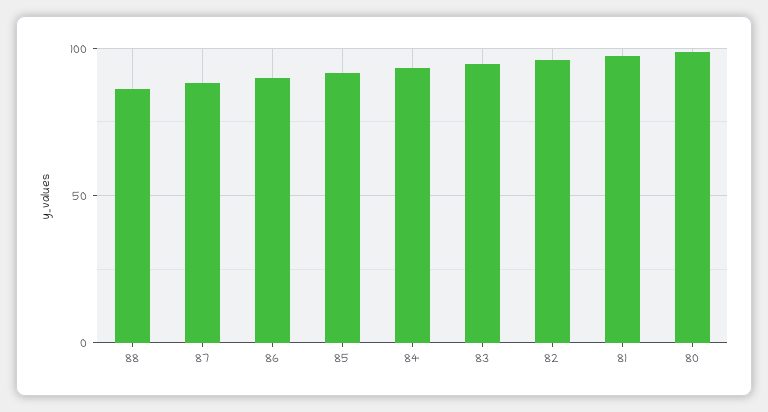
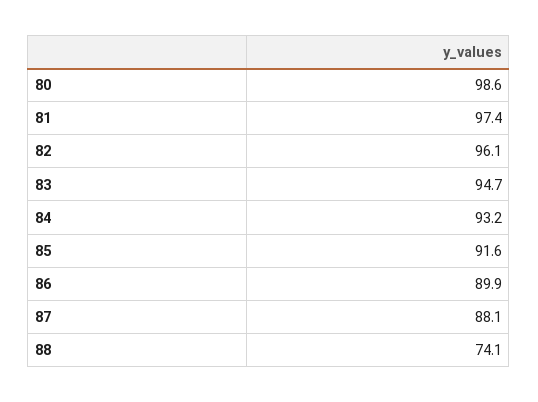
88: 85 -> 74.1

